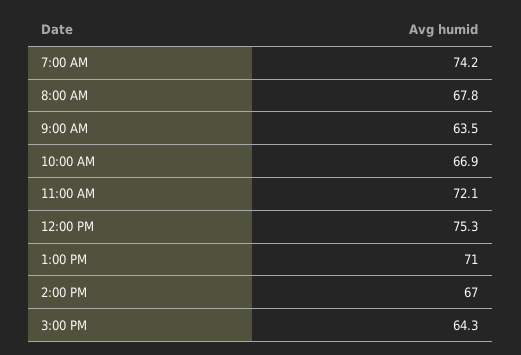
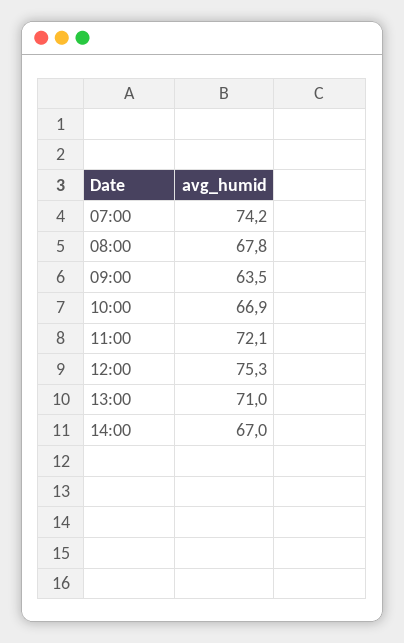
3:00 PM: 64.3 -> none

